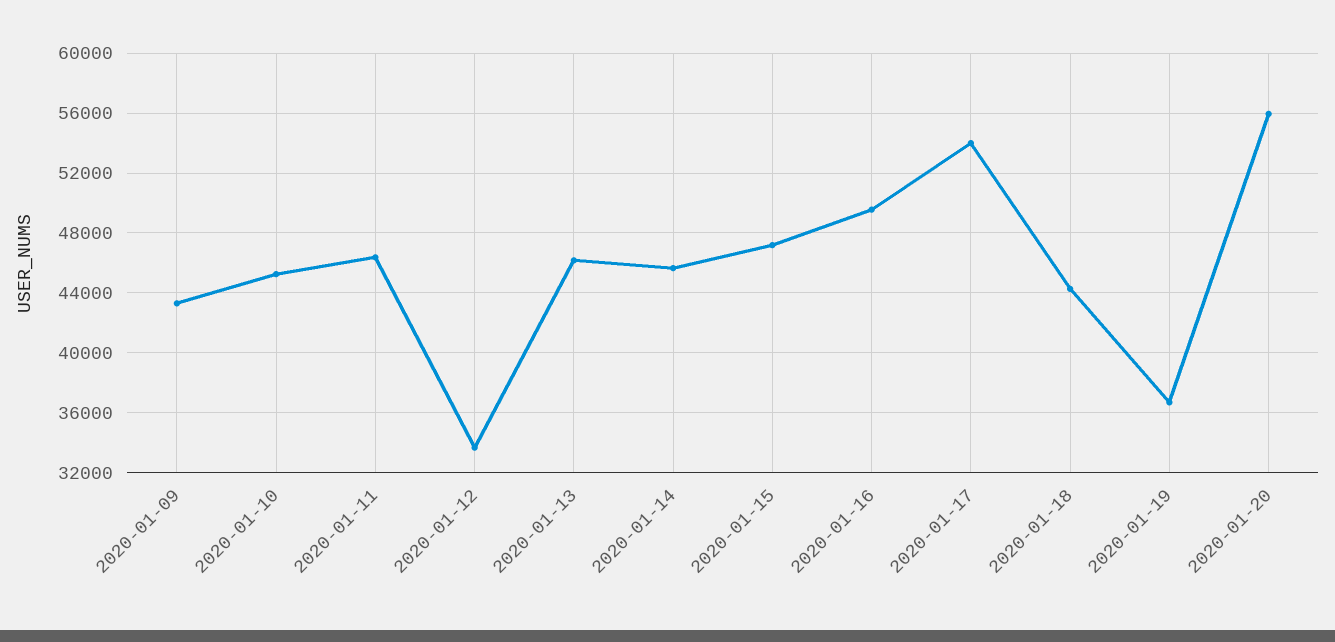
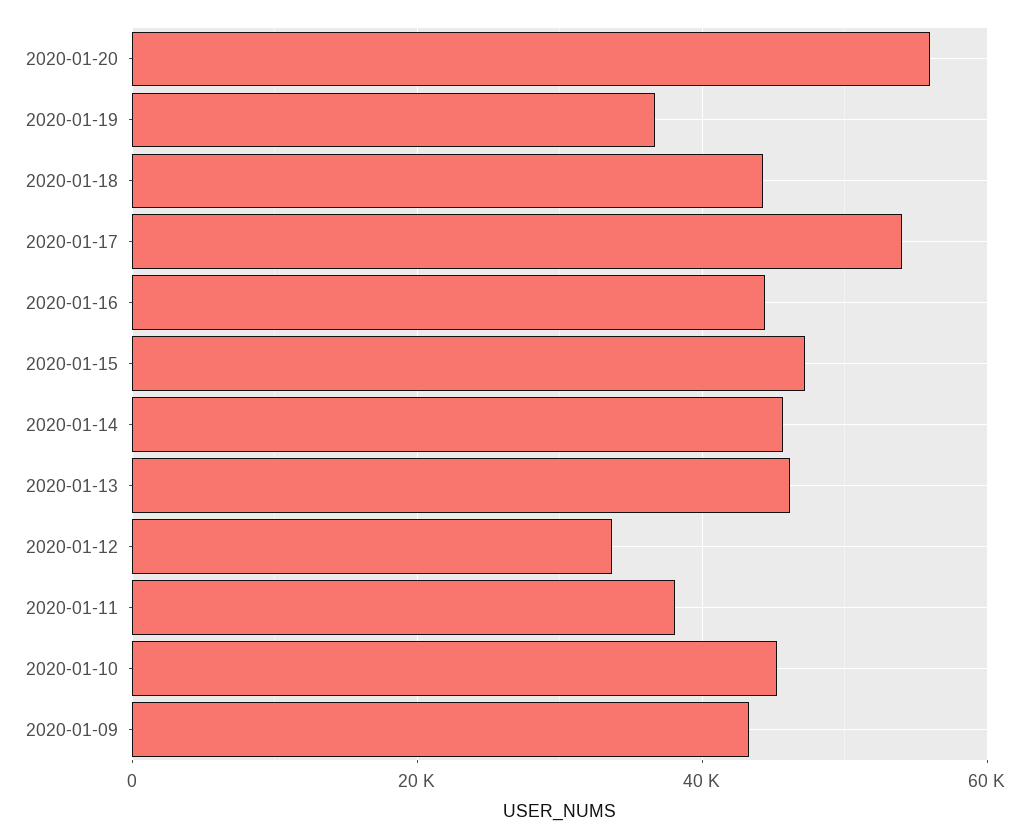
2020-01-11: 46500 -> 38000
2020-01-16: 49500 -> 44000

